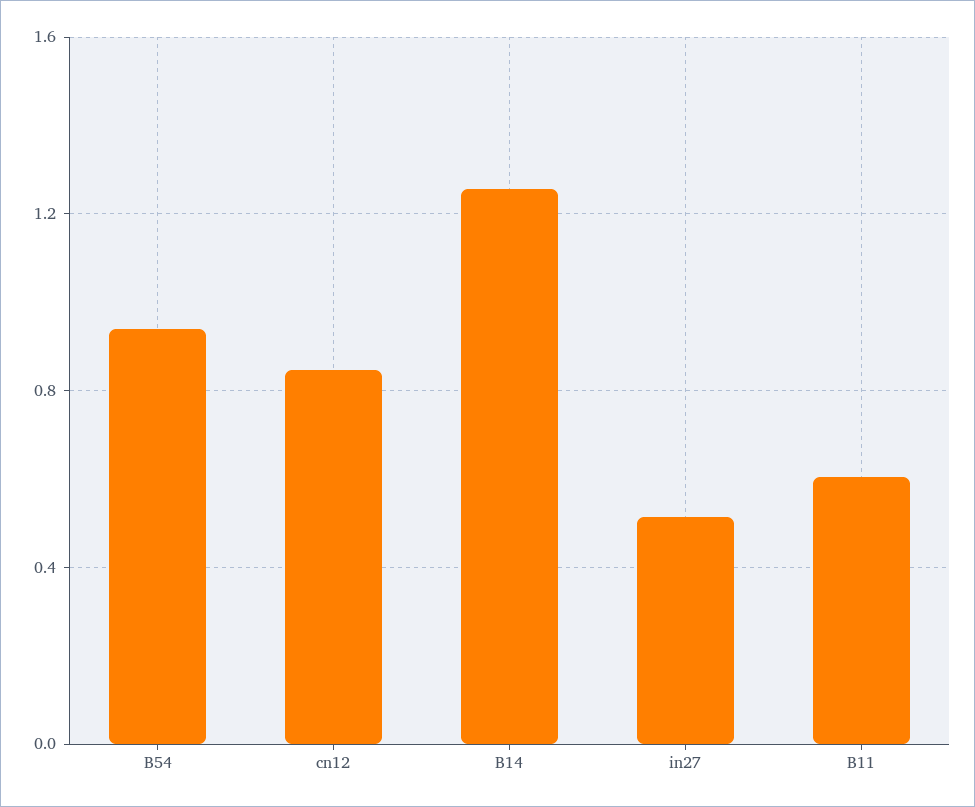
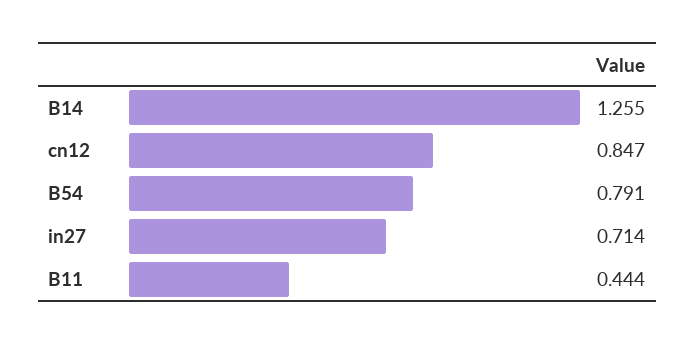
B54: 0.95 -> 0.791
in27: 0.5 -> 0.714
B11: 0.6 -> 0.444

